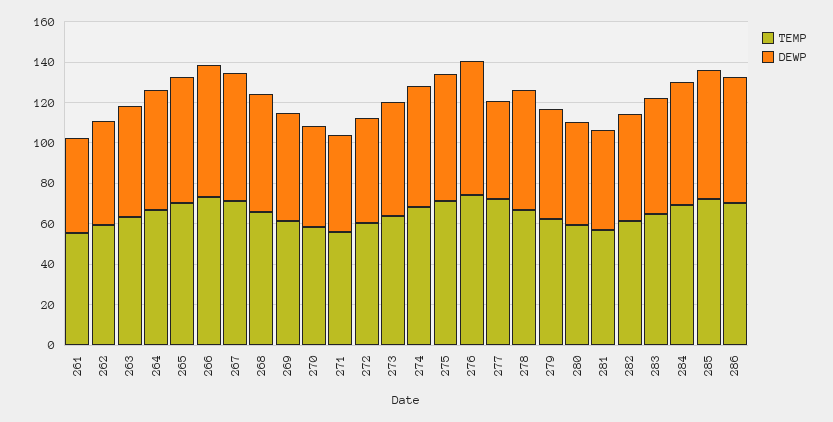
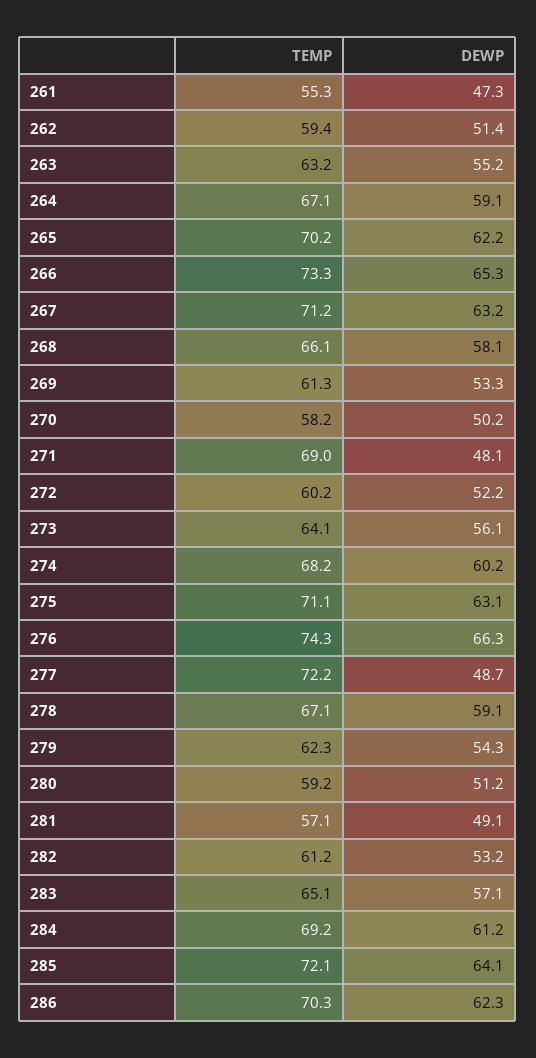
TEMP, 271: 55 -> 69

